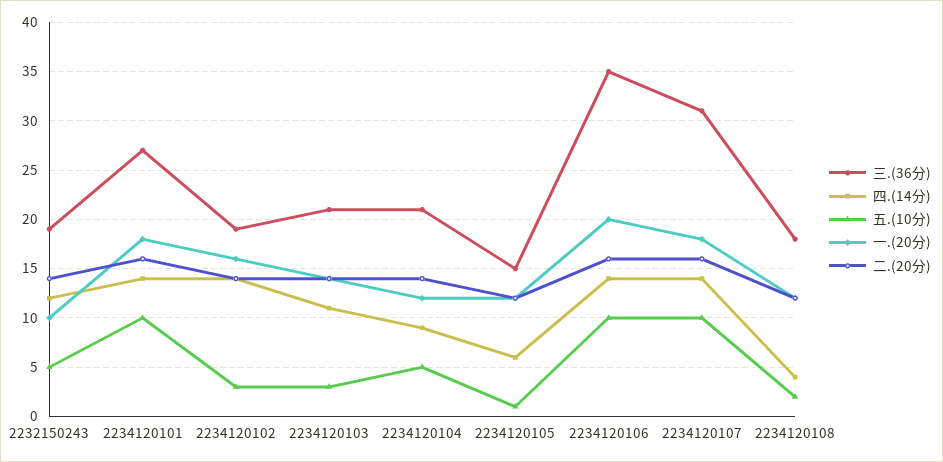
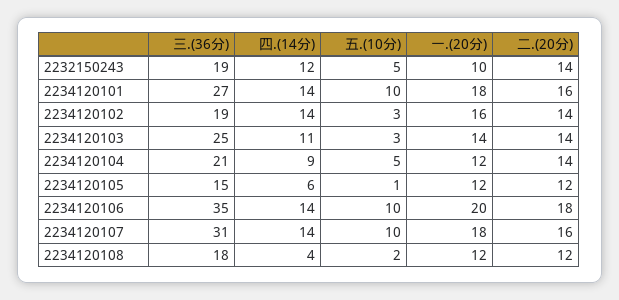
三.(36分), 2234120103: 21 -> 25
二.(20分), 2234120106: 16 -> 18

